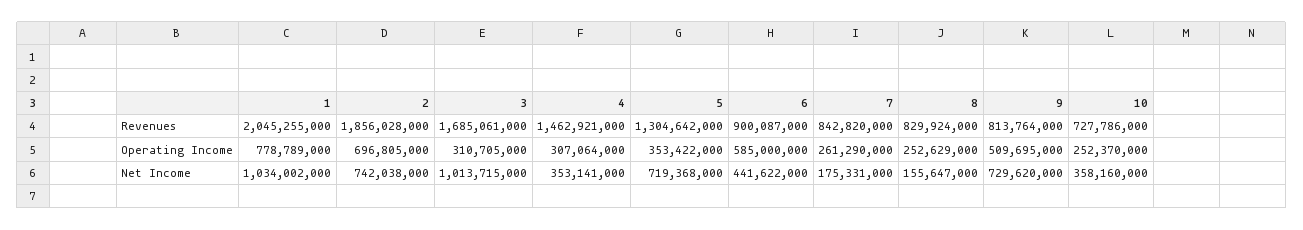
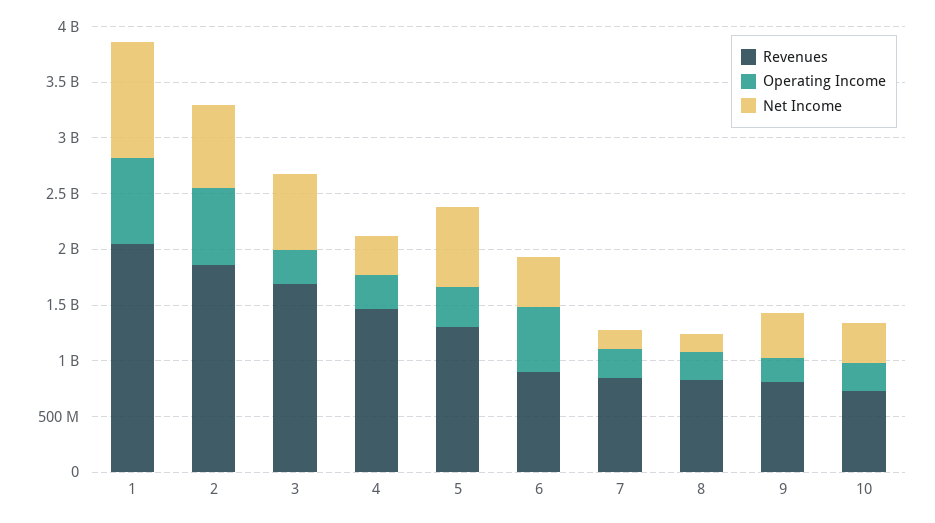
Operating Income, 9: 509695000 -> 200000000
Net Income, 3: 1013715000 -> 700000000
Net Income, 9: 729620000 -> 400000000

